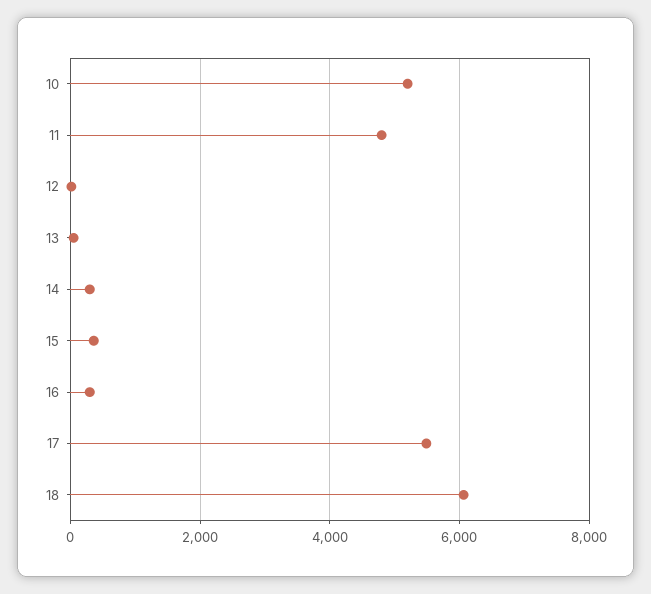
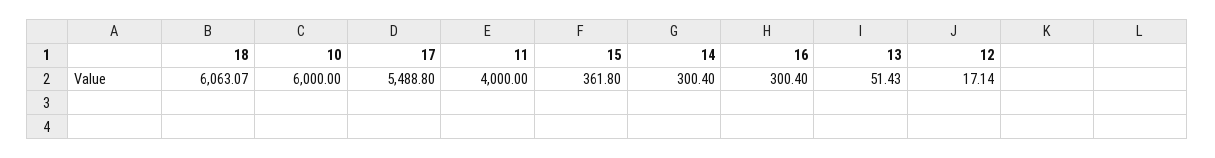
10: 5200 -> 6000
11: 4800 -> 4000

